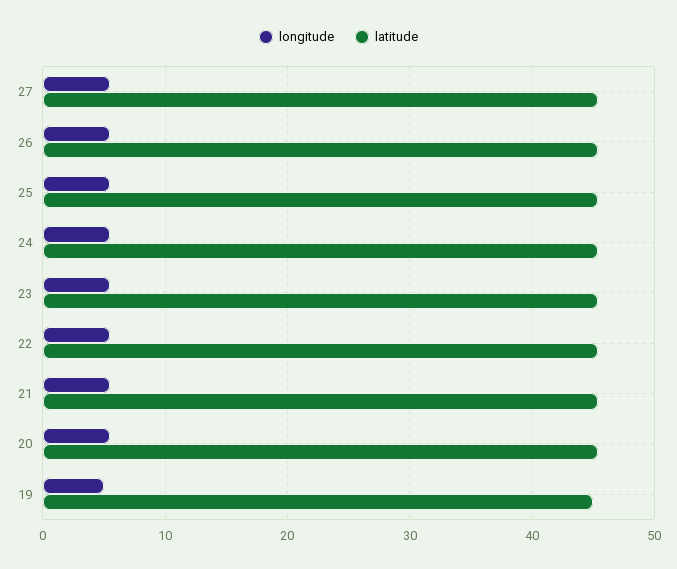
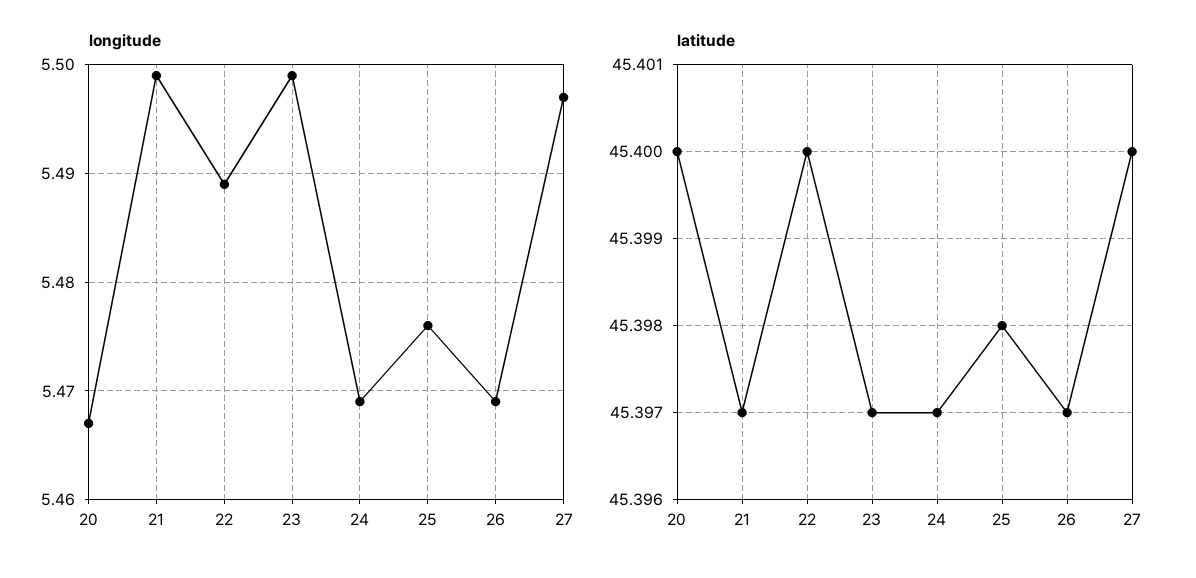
longitude, 19: 5 -> none
latitude, 19: 45 -> none

